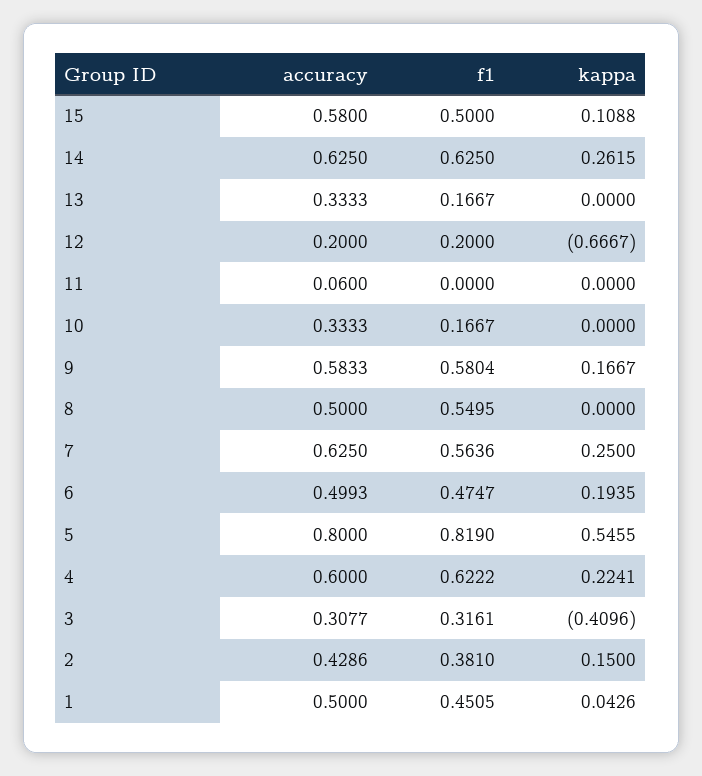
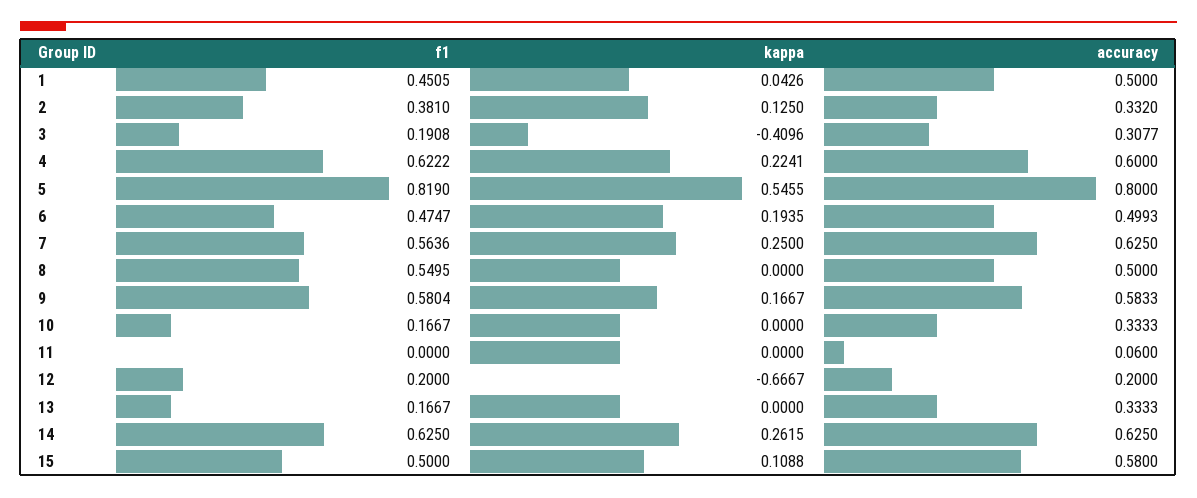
f1, 3: 0.3161 -> 0.1908
accuracy, 2: 0.4286 -> 0.332
kappa, 2: 0.15 -> 0.125

